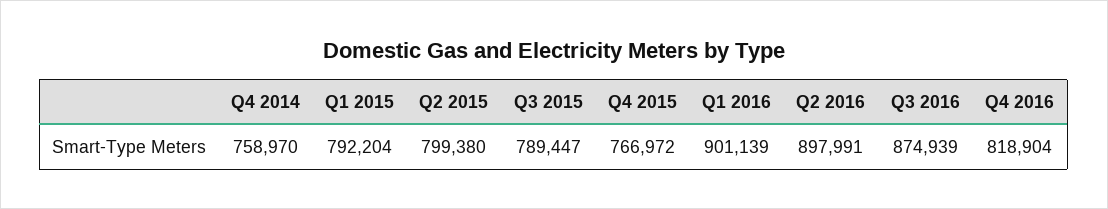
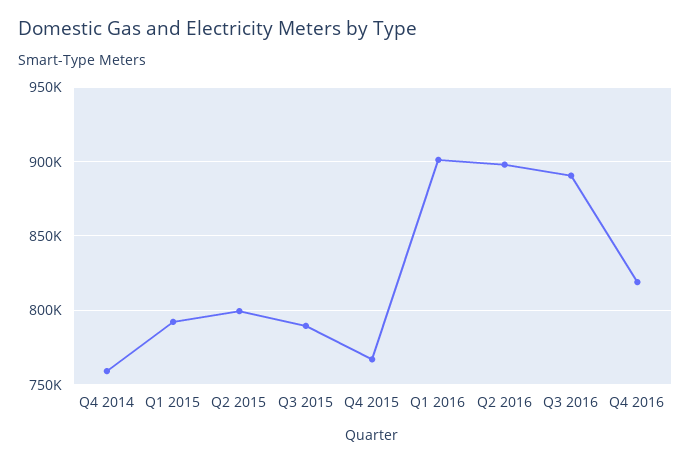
Q3 2016: 874939 -> 890000

